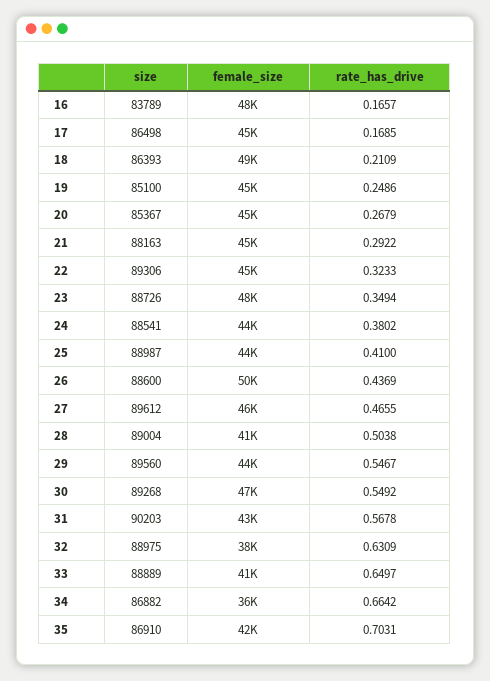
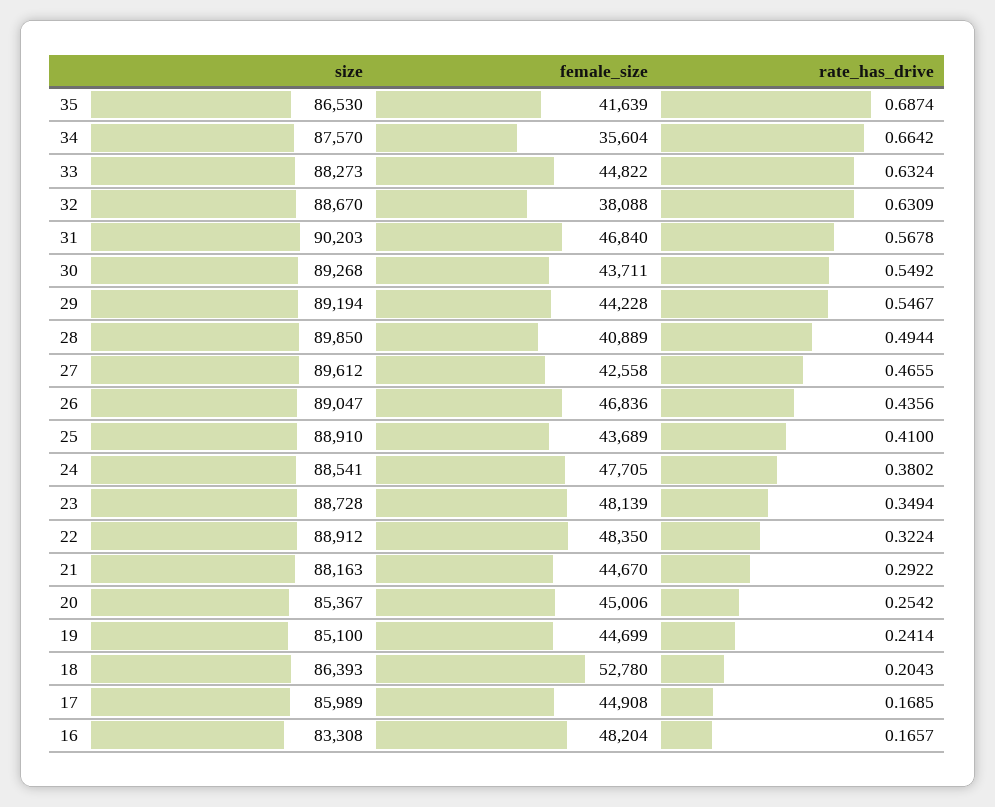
size, 16: 83789 -> 83308
size, 17: 86498 -> 85989
female_size, 18: 49000 -> 52780
rate_has_drive, 18: 0.2109 -> 0.2043
rate_has_drive, 19: 0.2486 -> 0.2414
rate_has_drive, 20: 0.2679 -> 0.2542
size, 22: 89306 -> 88912
female_size, 22: 45000 -> 48350
rate_has_drive, 22: 0.3233 -> 0.3224
size, 23: 88726 -> 88728
female_size, 24: 44000 -> 47705
size, 25: 88987 -> 88910
size, 26: 88600 -> 89047
female_size, 26: 50000 -> 46836
rate_has_drive, 26: 0.4369 -> 0.4356
female_size, 27: 46000 -> 42558
size, 28: 89004 -> 89850
rate_has_drive, 28: 0.5038 -> 0.4944
size, 29: 89560 -> 89194
female_size, 30: 47000 -> 43711
female_size, 31: 43000 -> 46840
size, 32: 88975 -> 88670
size, 33: 88889 -> 88273
female_size, 33: 41000 -> 44822
rate_has_drive, 33: 0.6497 -> 0.6324
size, 34: 86882 -> 87570
size, 35: 86910 -> 86530
rate_has_drive, 35: 0.7031 -> 0.6874

